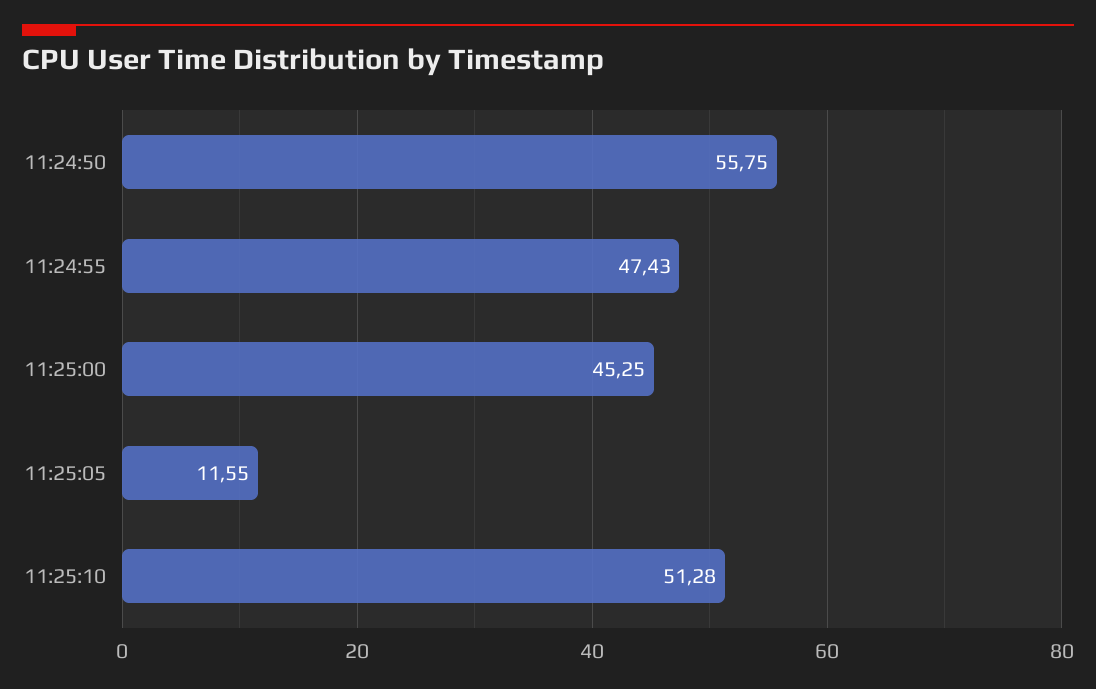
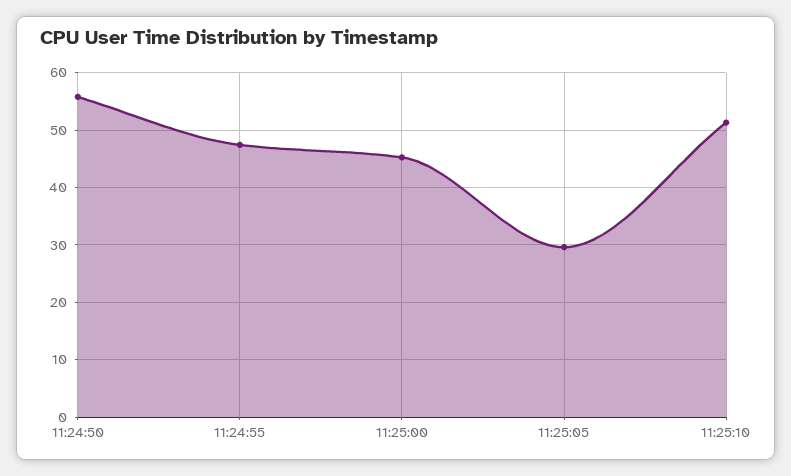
11:25:05: 11.55 -> 30

